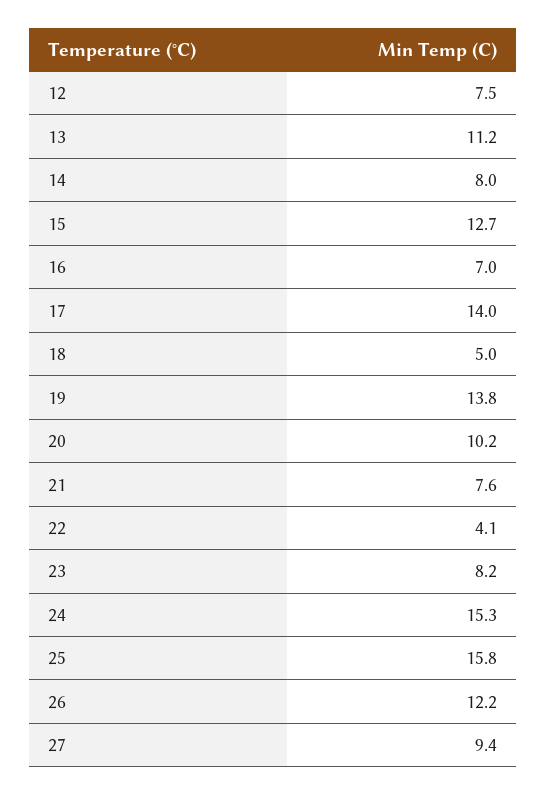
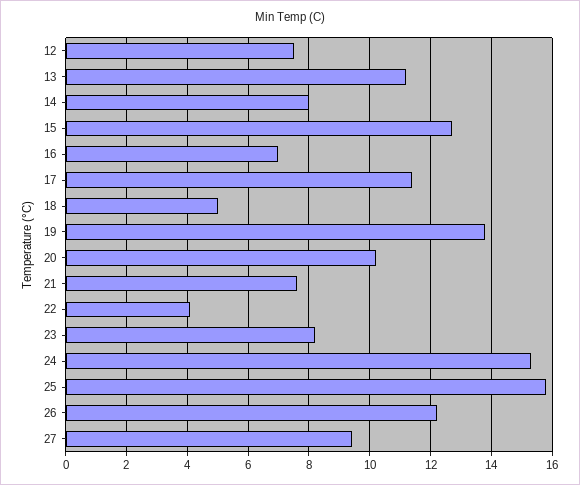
17: 14 -> 11.5

